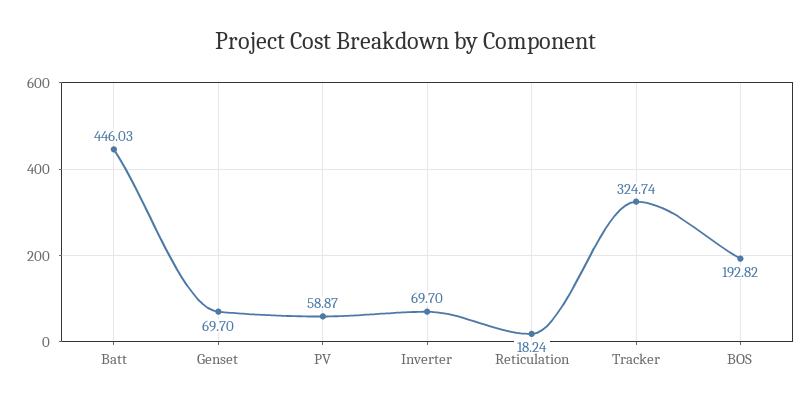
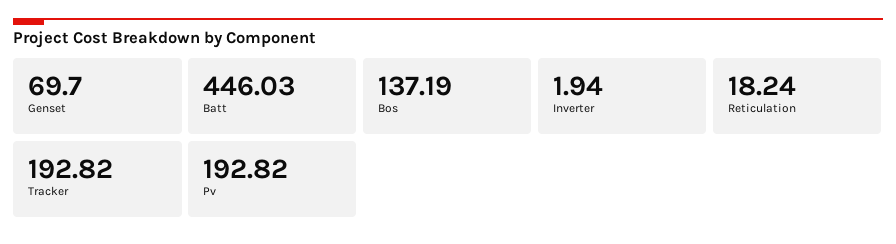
PV: 58.87 -> 192.82
Inverter: 69.7 -> 1.94
Tracker: 324.74 -> 192.82
BOS: 192.82 -> 137.19

